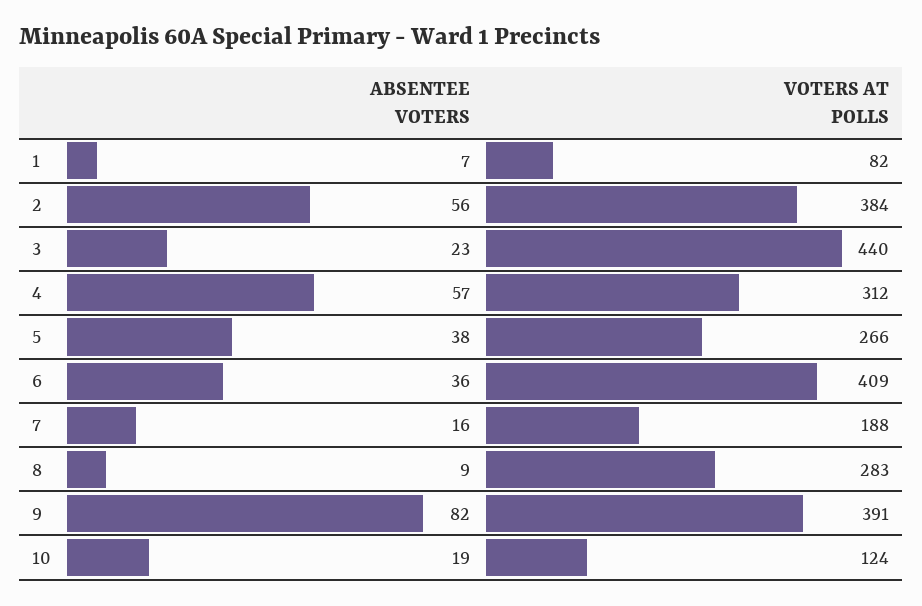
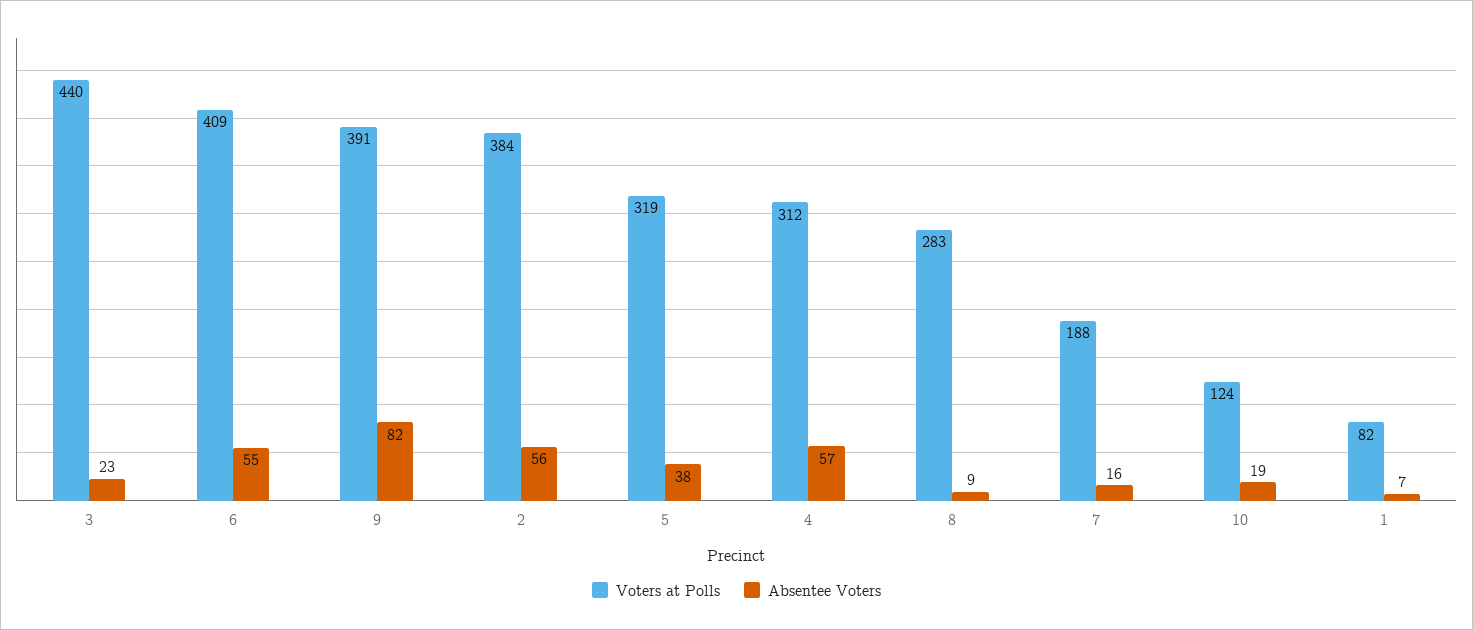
VOTERS AT POLLS, 5: 266 -> 319
ABSENTEE VOTERS, 6: 36 -> 55

